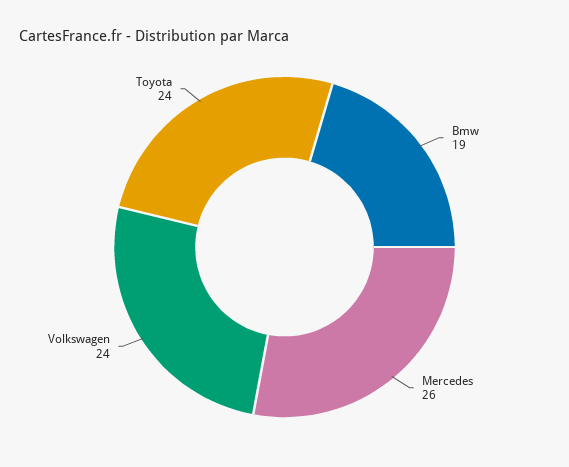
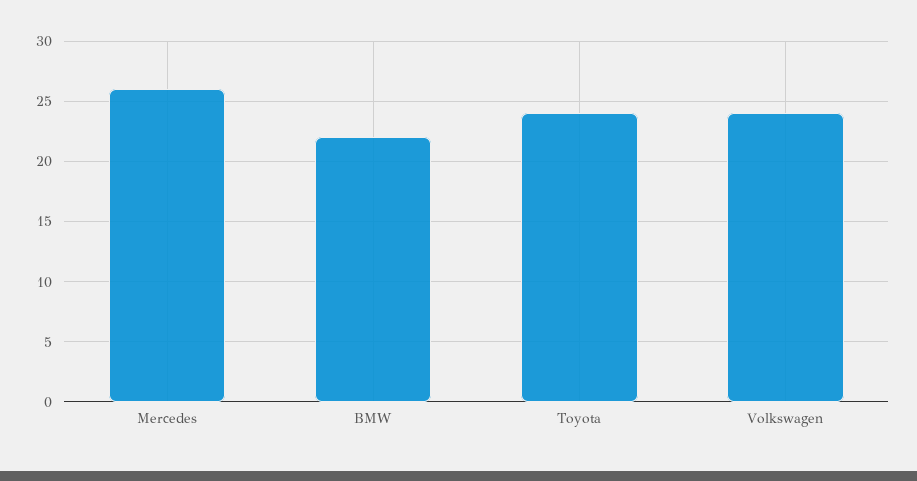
Bmw: 19 -> 22

